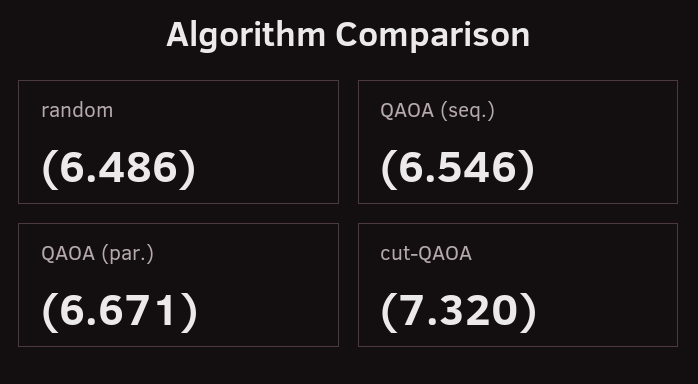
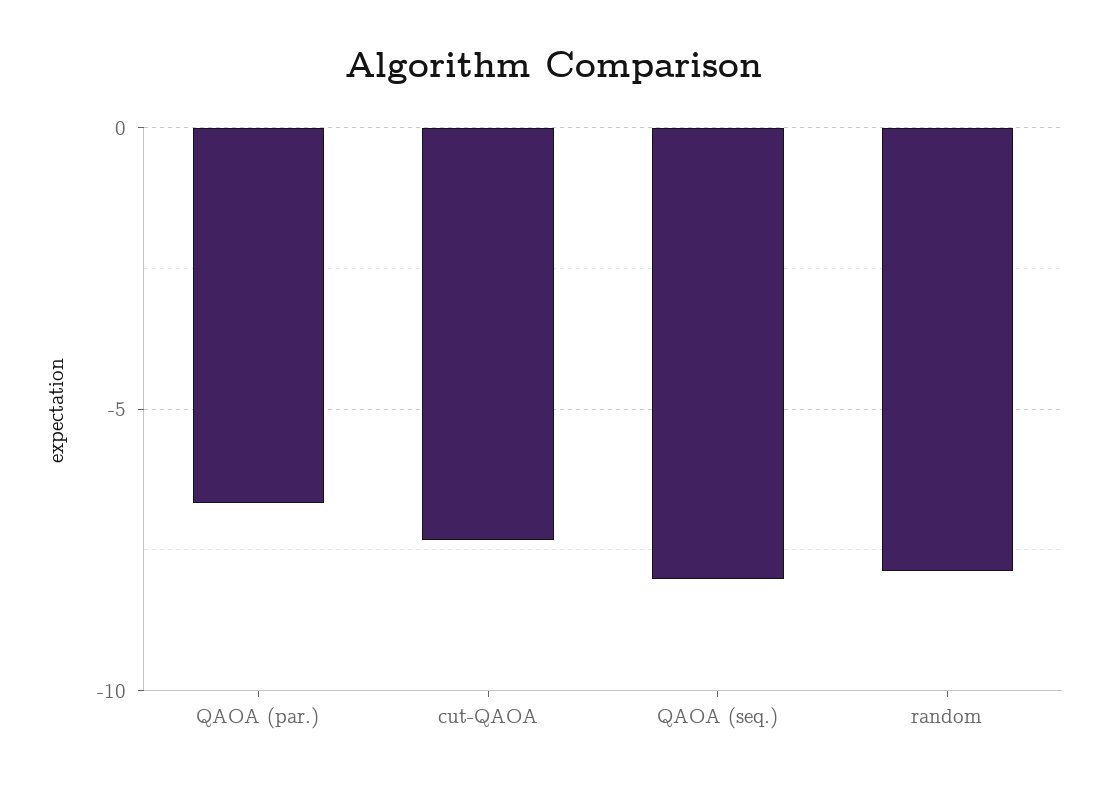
random: -6.486 -> -8
QAOA (seq.): -6.546 -> -8

